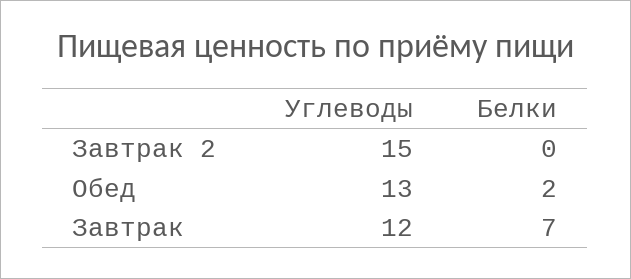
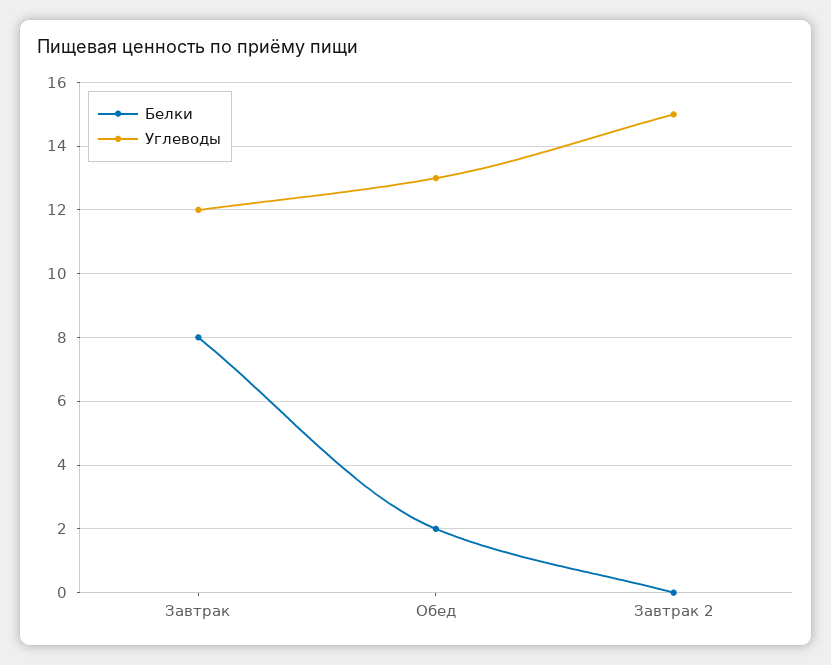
Белки, Завтрак: 7 -> 8

